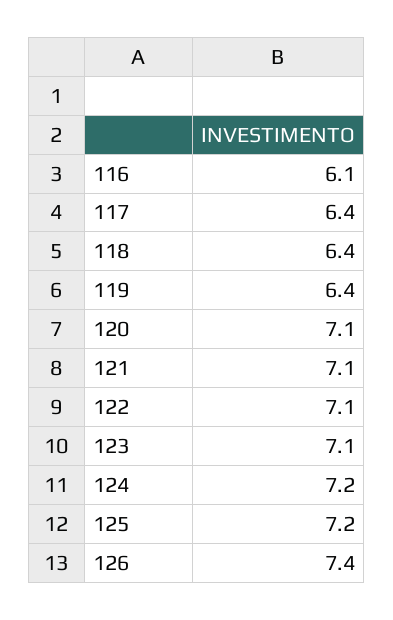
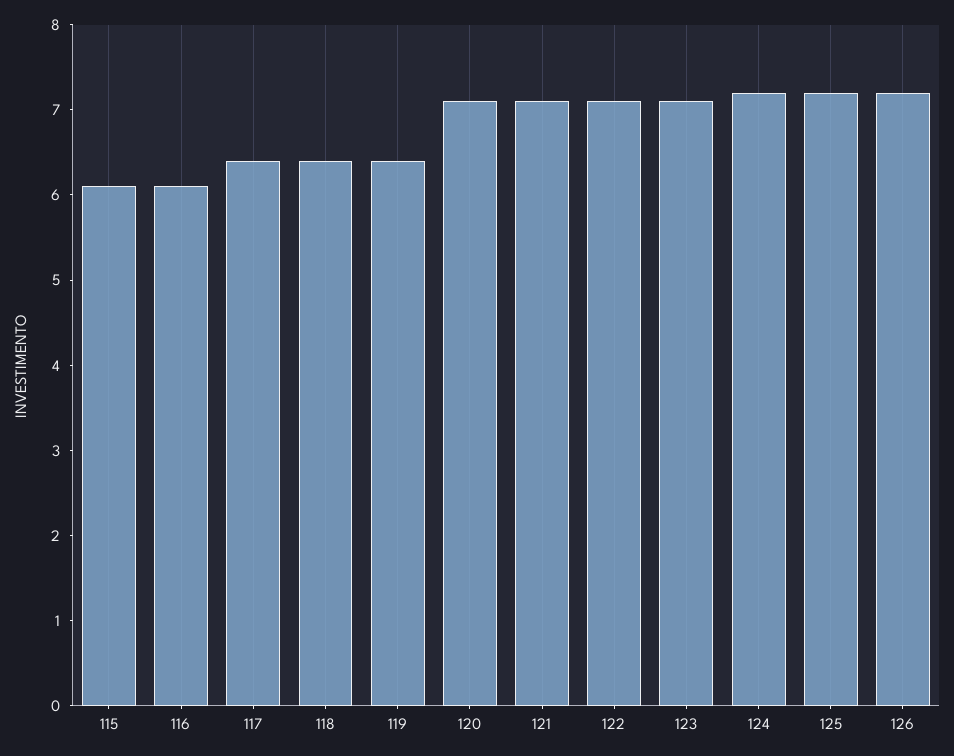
126: 7.4 -> 7.2
115: none -> 6.1

